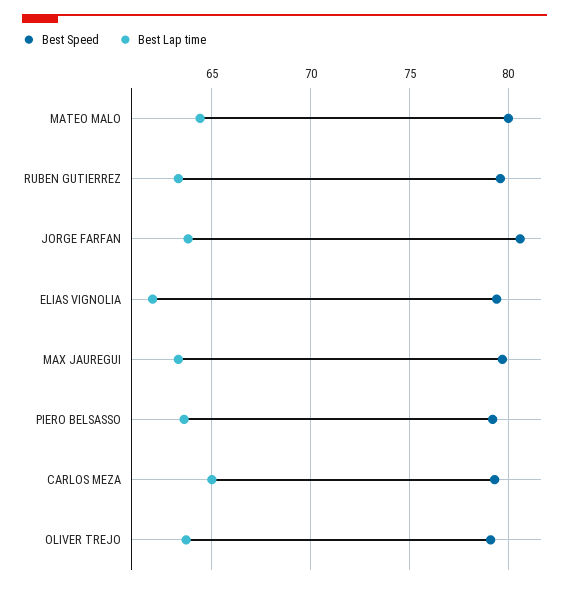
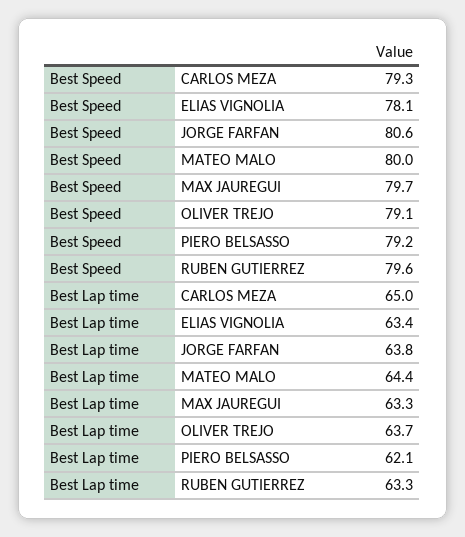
Best Speed, ELIAS VIGNOLIA: 79.5 -> 78.1
Best Lap time, ELIAS VIGNOLIA: 62 -> 63.4
Best Lap time, PIERO BELSASSO: 63.5 -> 62.1

